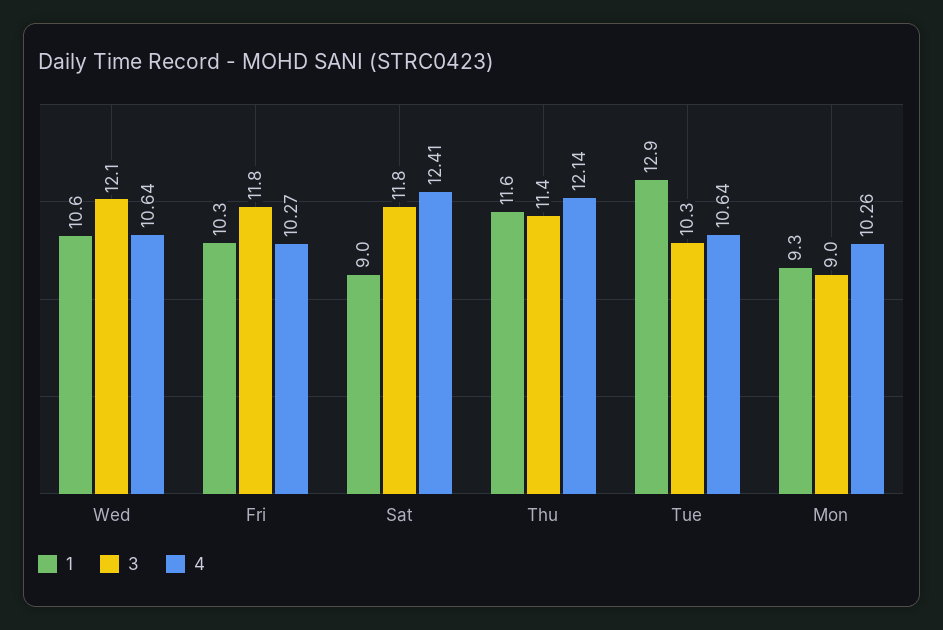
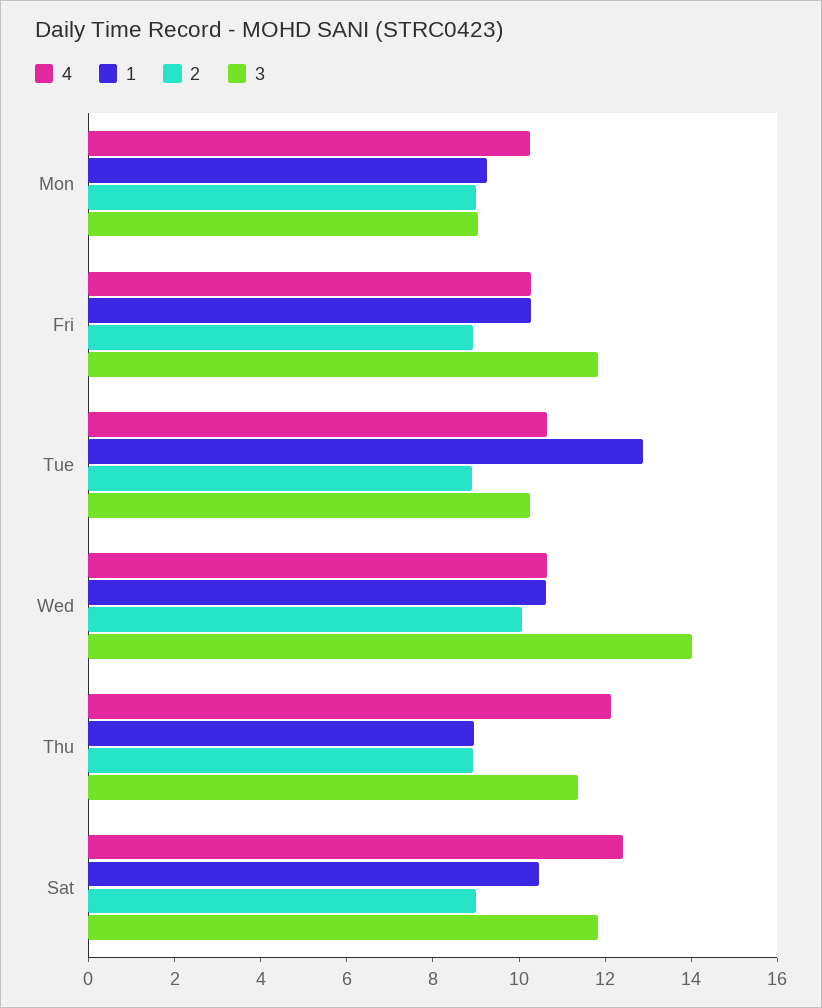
3, Wed: 12.1 -> 14
1, Sat: 9 -> 10.5
1, Thu: 11.6 -> 9
2, Mon: none -> 9
2, Fri: none -> 9
2, Tue: none -> 9
2, Wed: none -> 10
2, Thu: none -> 9
2, Sat: none -> 9

